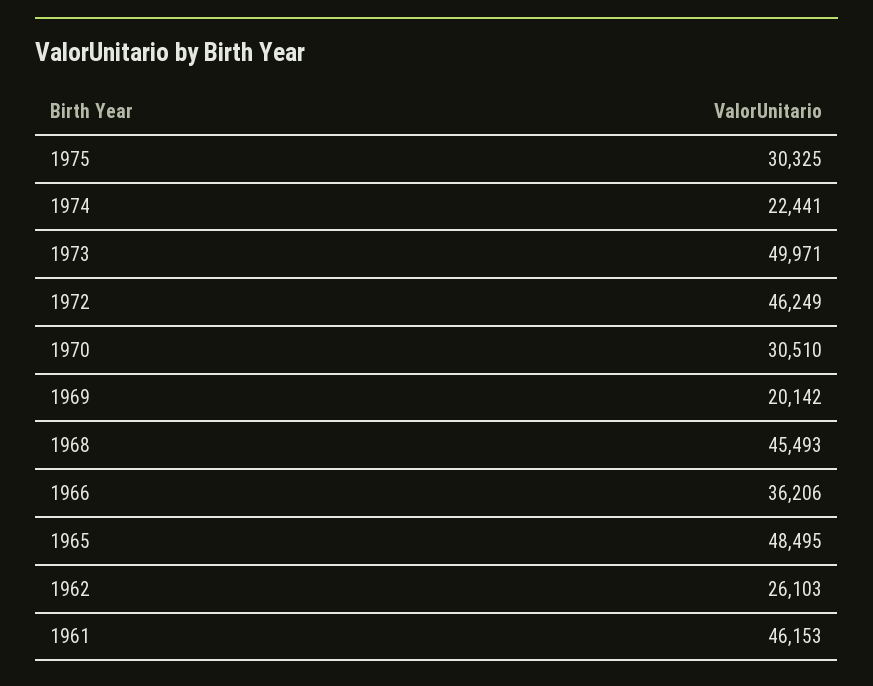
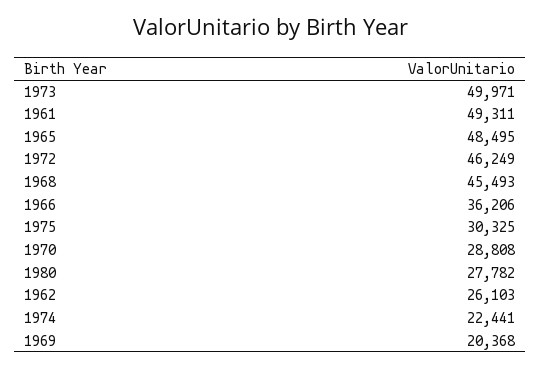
1970: 30510 -> 28808
1969: 20142 -> 20368
1961: 46153 -> 49311
1980: none -> 27782

